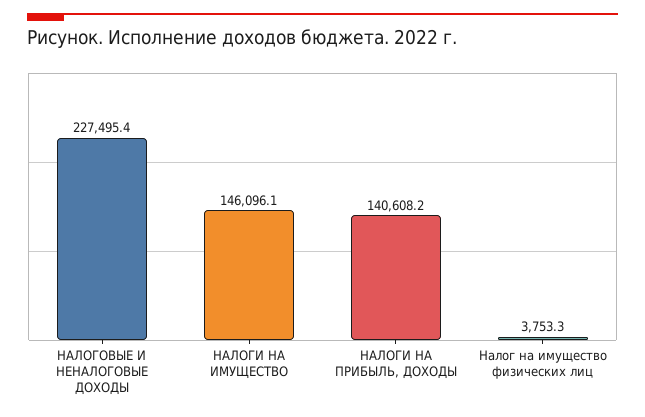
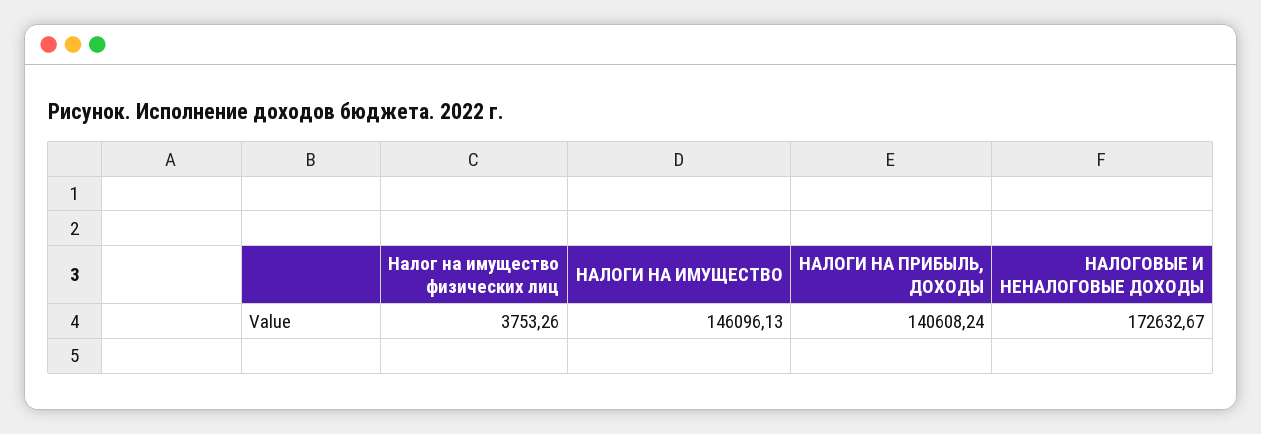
НАЛОГОВЫЕ И НЕНАЛОГОВЫЕ ДОХОДЫ: 227495.4 -> 172632.67

